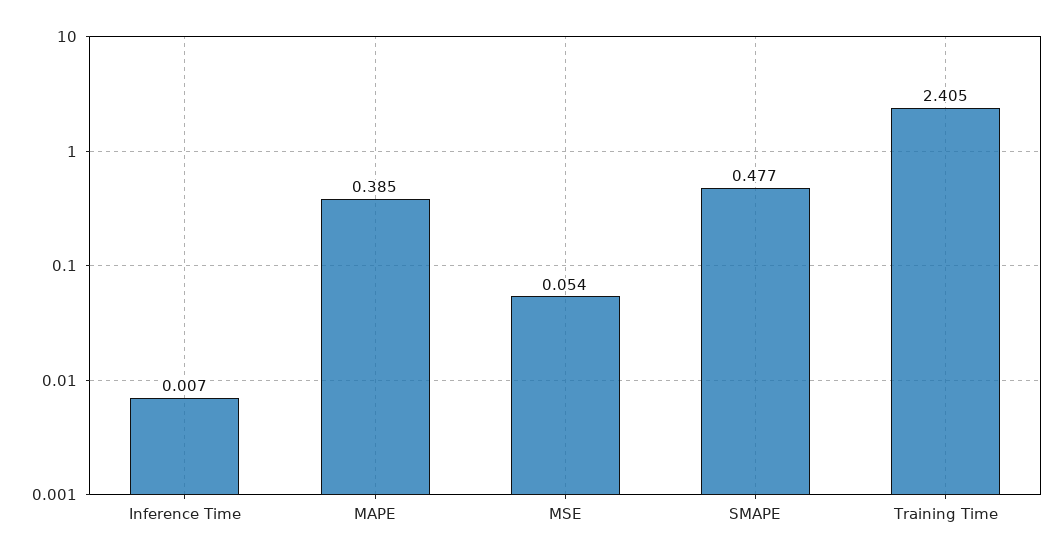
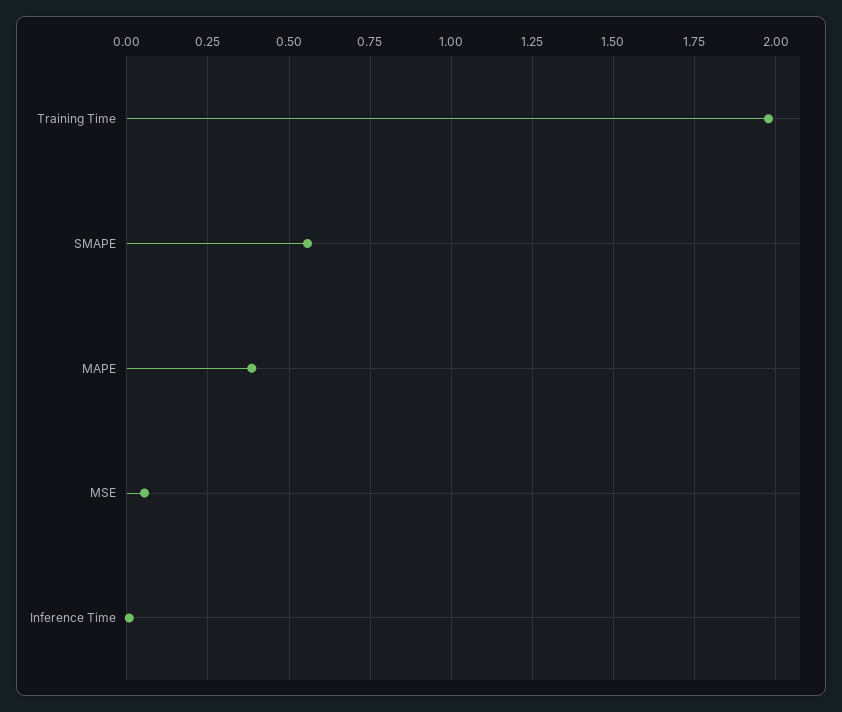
SMAPE: 0.477 -> 0.55
Training Time: 2.405 -> 1.975

